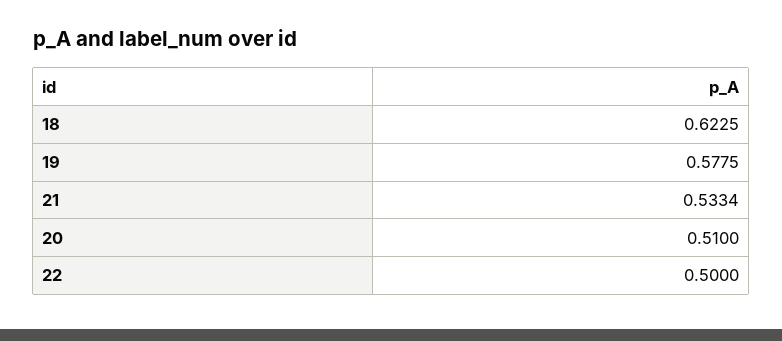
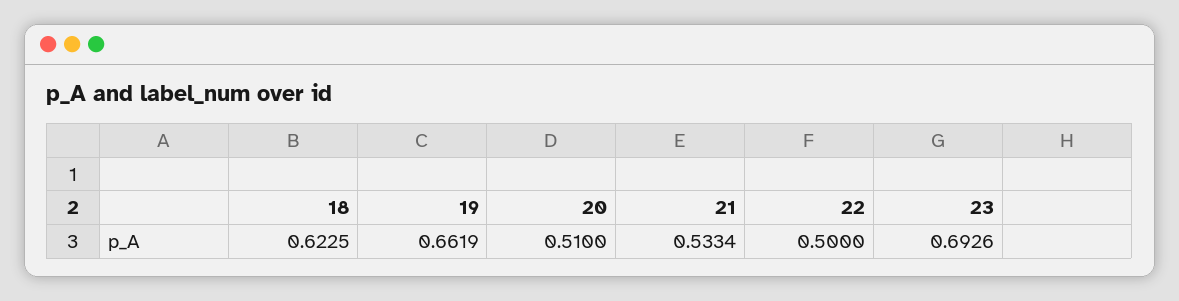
19: 0.5775 -> 0.6619
23: none -> 0.6926

